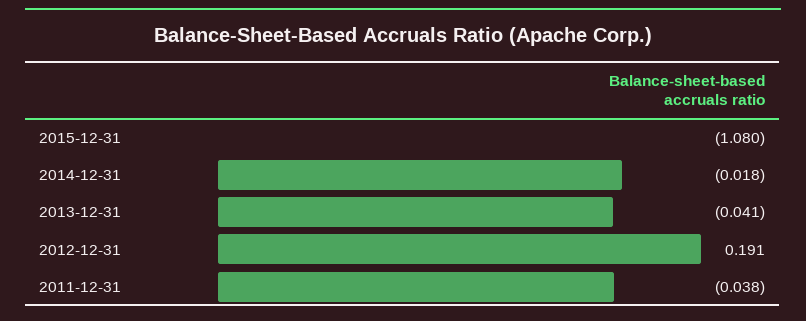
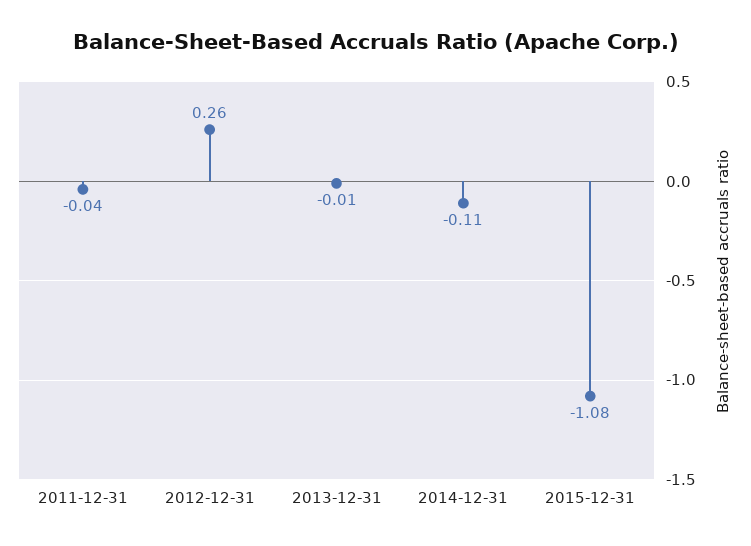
2014-12-31: -0.018 -> -0.11
2013-12-31: -0.041 -> -0.01
2012-12-31: 0.191 -> 0.26

